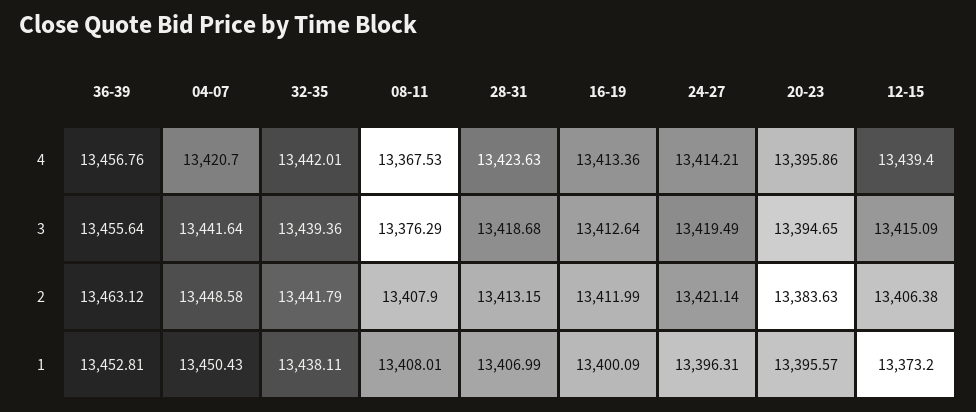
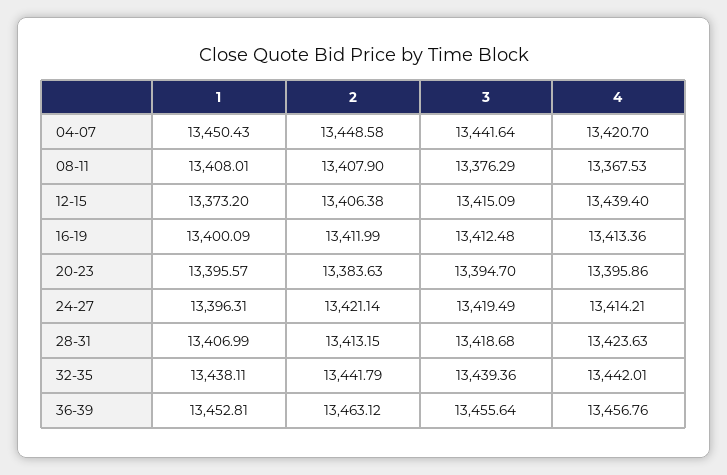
16-19, 3: 13412.64 -> 13412.48
20-23, 3: 13394.65 -> 13394.7

